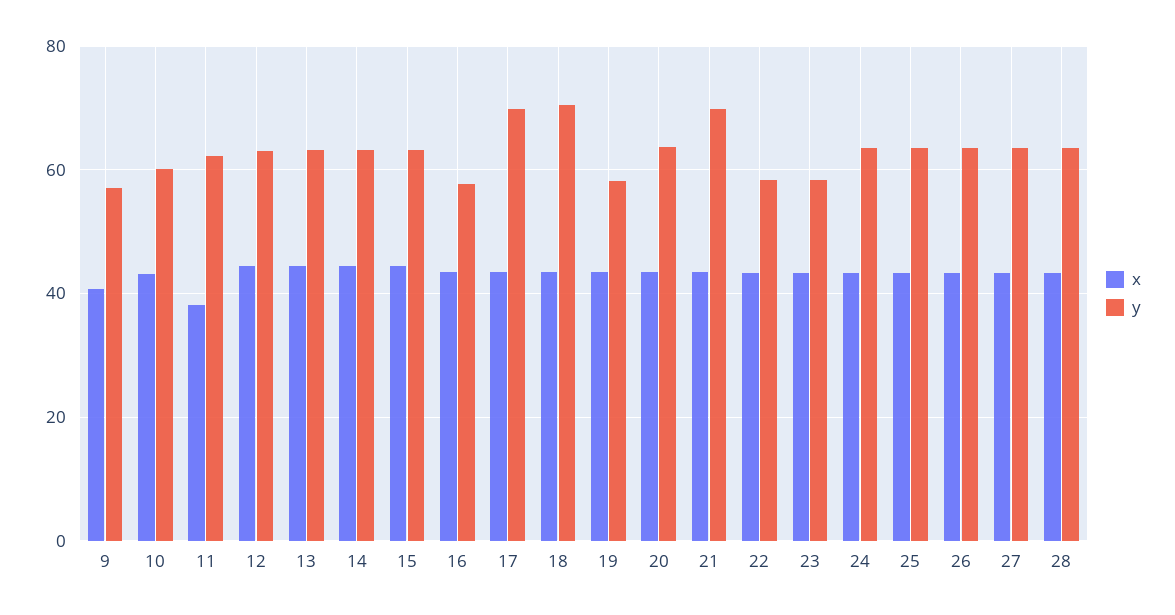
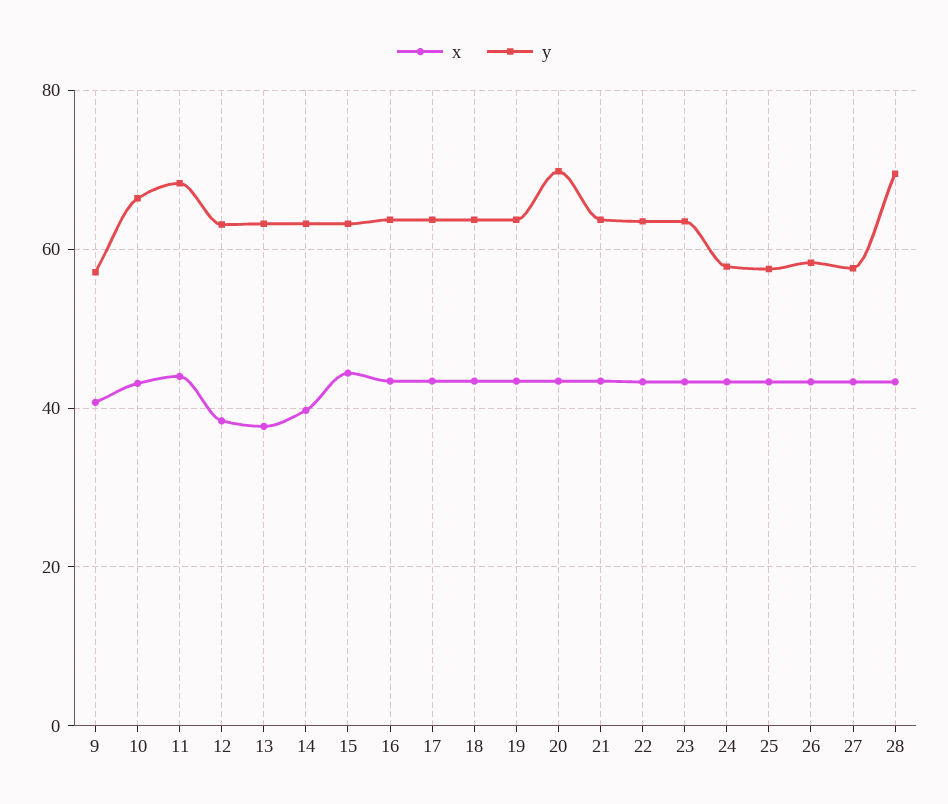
y, 10: 60 -> 66
x, 11: 38 -> 44
y, 11: 62 -> 68
x, 12: 44 -> 38
x, 13: 44 -> 38
x, 14: 44 -> 40
y, 16: 58 -> 64
y, 17: 70 -> 64
y, 18: 70 -> 64
y, 19: 58 -> 64
y, 20: 64 -> 70
y, 21: 70 -> 64
y, 22: 58 -> 64
y, 23: 58 -> 64
y, 24: 64 -> 58
y, 25: 64 -> 58
y, 26: 64 -> 58
y, 27: 64 -> 58
y, 28: 64 -> 70

